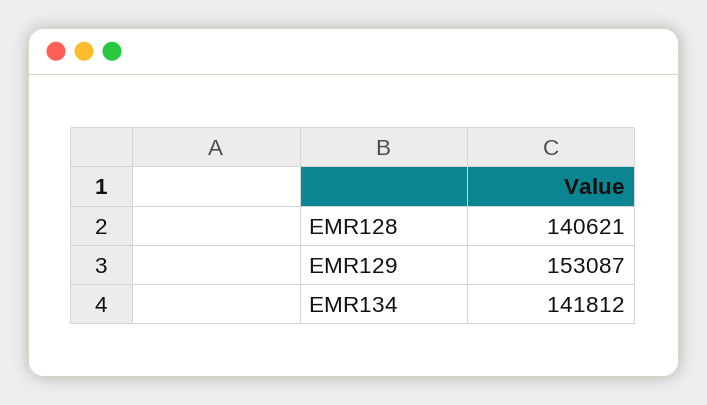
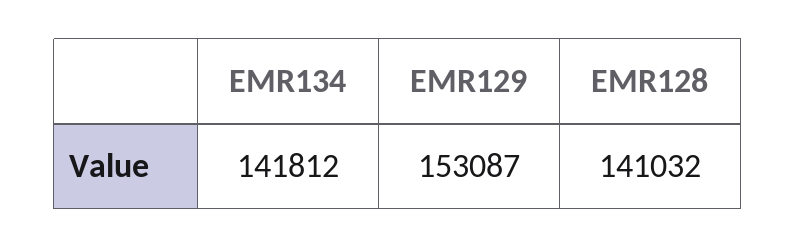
EMR128: 140621 -> 141032

